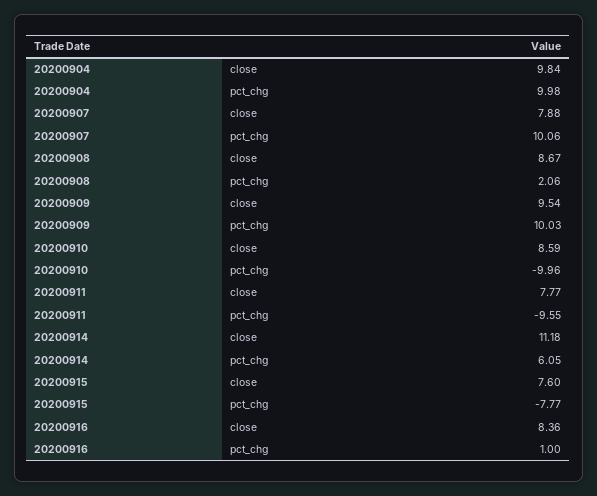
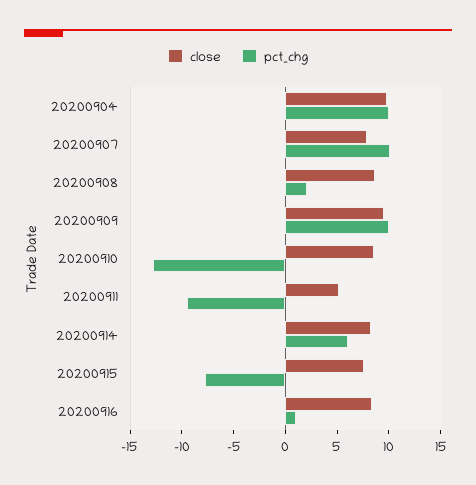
pct_chg, 20200910: -9.96 -> -13
close, 20200911: 7.77 -> 5
close, 20200914: 11.18 -> 8

